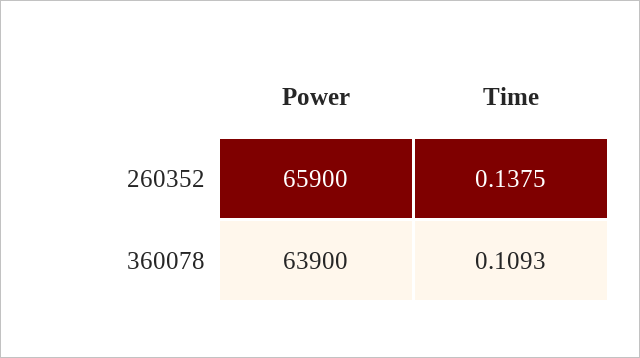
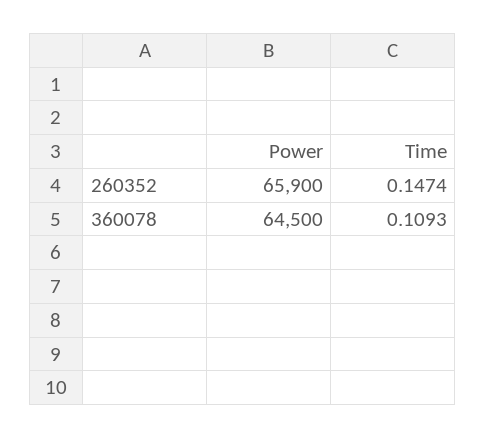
Time, 260352: 0.1375 -> 0.1474
Power, 360078: 63900 -> 64500

